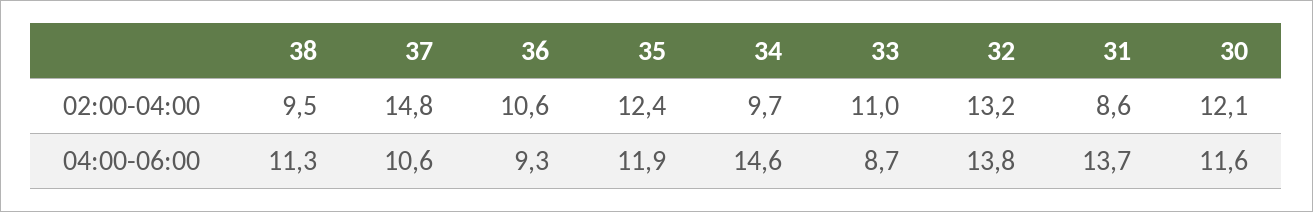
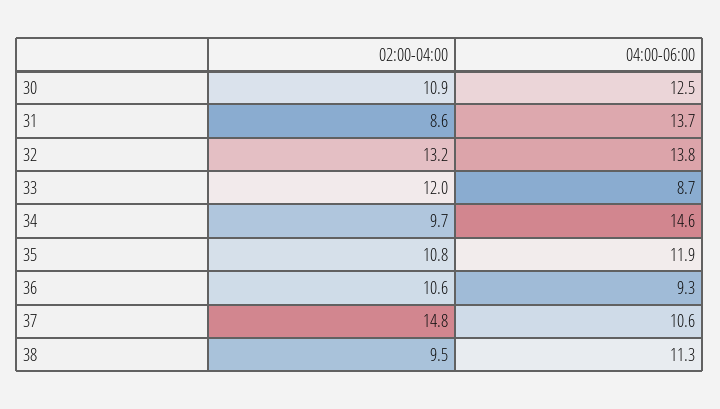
35, 02:00-04:00: 12.4 -> 10.8
33, 02:00-04:00: 11 -> 12
30, 02:00-04:00: 12.1 -> 10.9
30, 04:00-06:00: 11.6 -> 12.5

